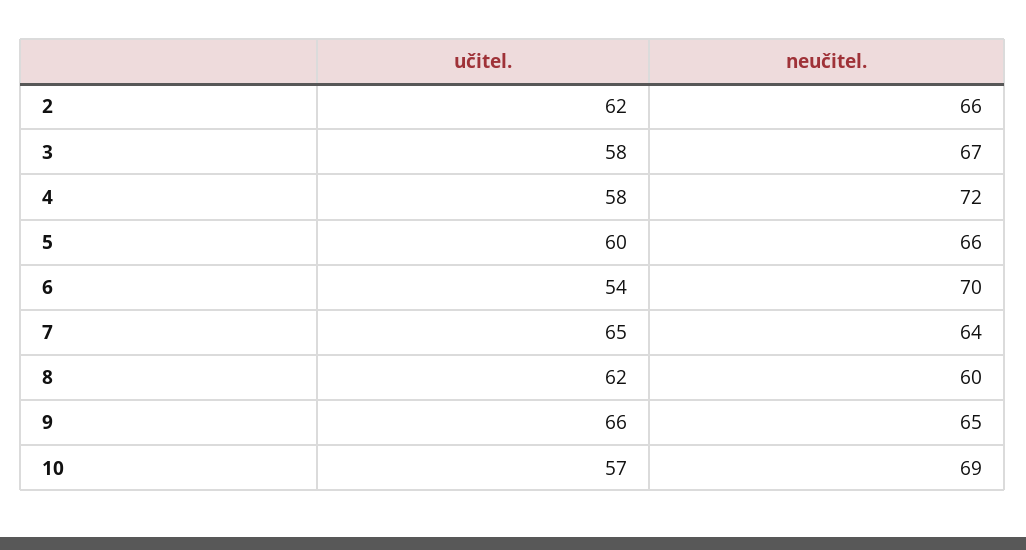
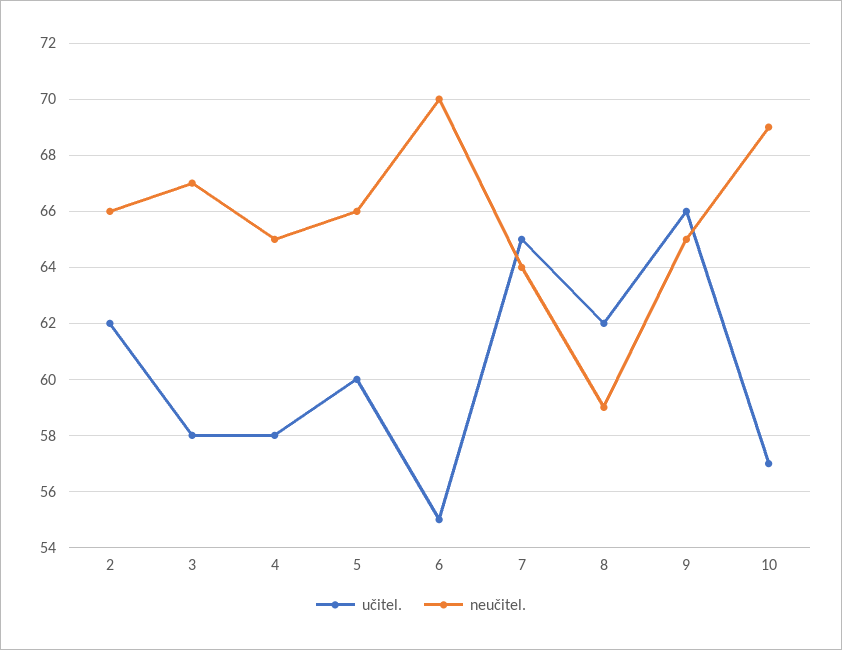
neučitel., 4: 72 -> 65
učitel., 6: 54 -> 55
neučitel., 8: 60 -> 59

